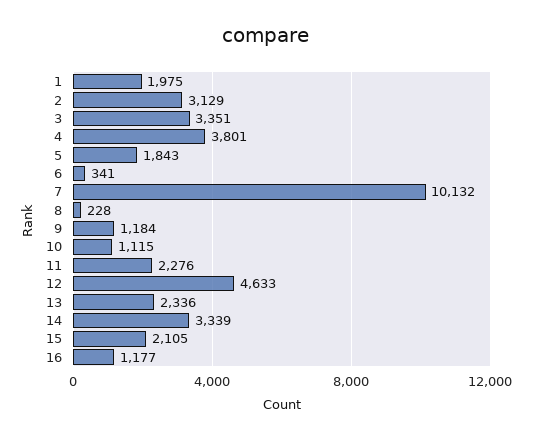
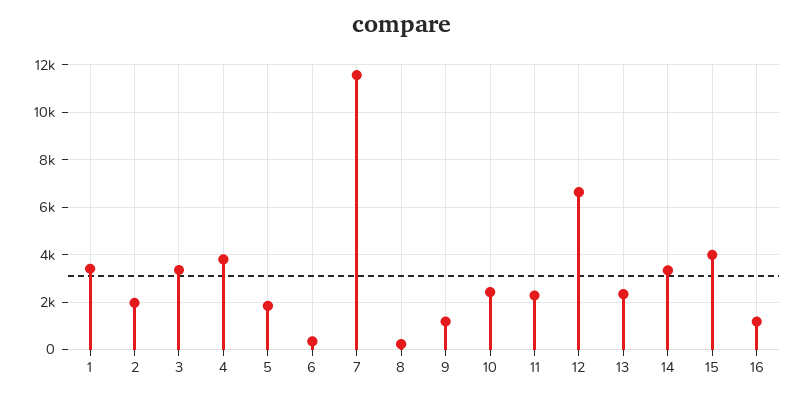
1: 1975 -> 3500
2: 3129 -> 2000
7: 10132 -> 11500
10: 1115 -> 2500
12: 4633 -> 6500
15: 2105 -> 4000

